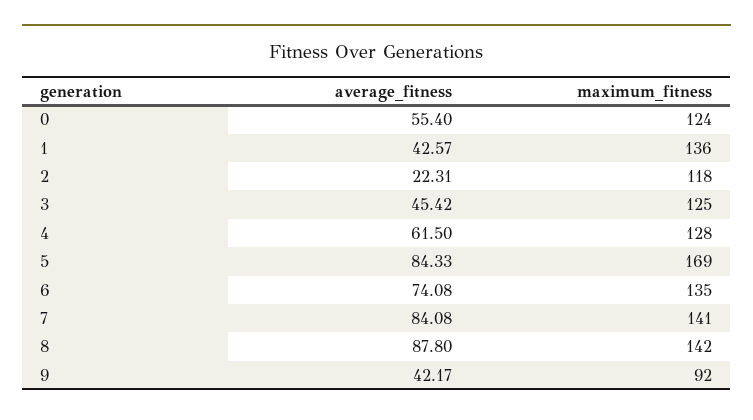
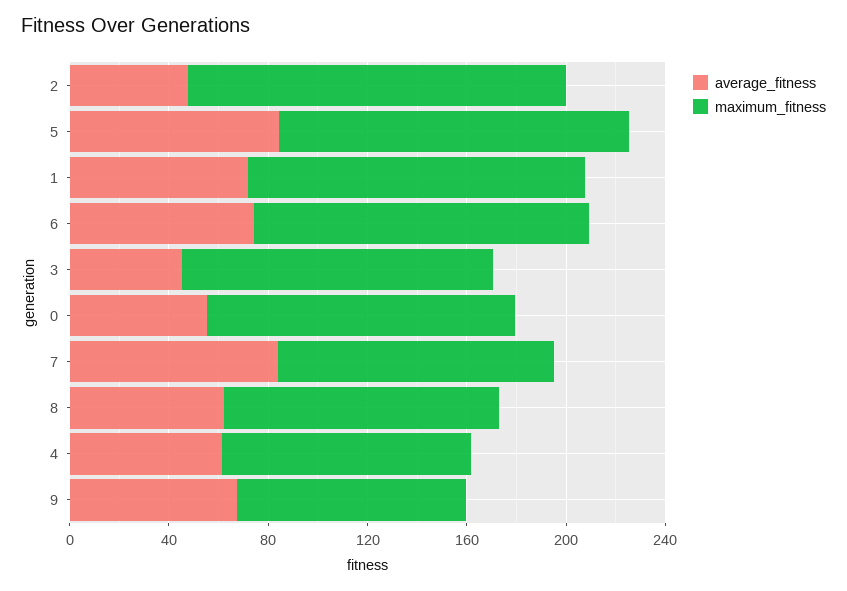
average_fitness, 1: 42.57 -> 70
average_fitness, 2: 22.31 -> 50
maximum_fitness, 2: 118 -> 150
maximum_fitness, 4: 128 -> 100
maximum_fitness, 5: 169 -> 140
maximum_fitness, 7: 141 -> 110
average_fitness, 8: 87.8 -> 60
maximum_fitness, 8: 142 -> 110
average_fitness, 9: 42.17 -> 70

